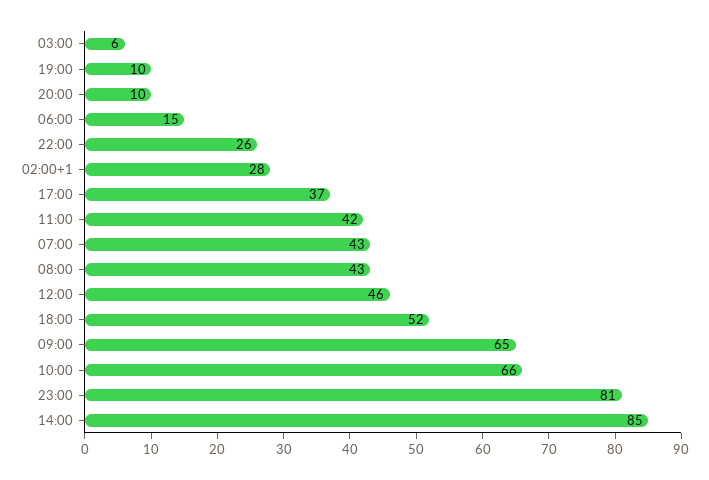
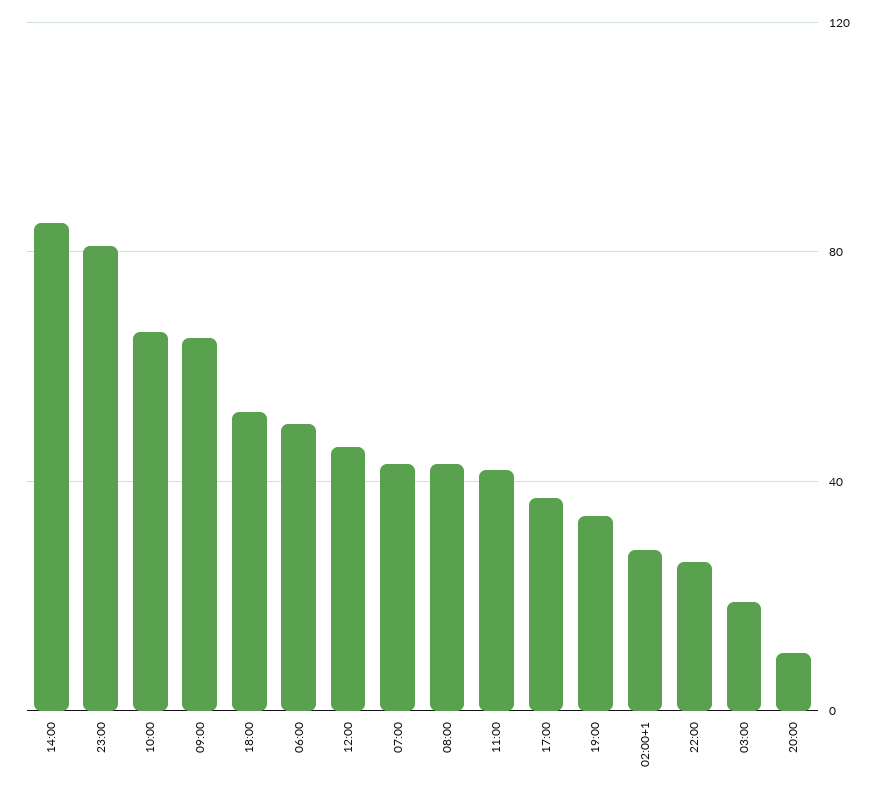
03:00: 6 -> 20
19:00: 10 -> 35
06:00: 15 -> 50

